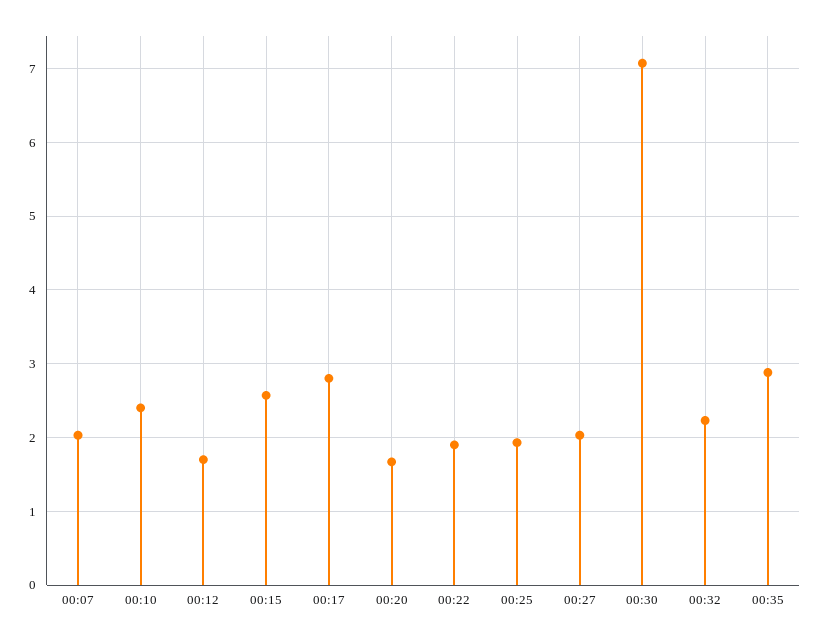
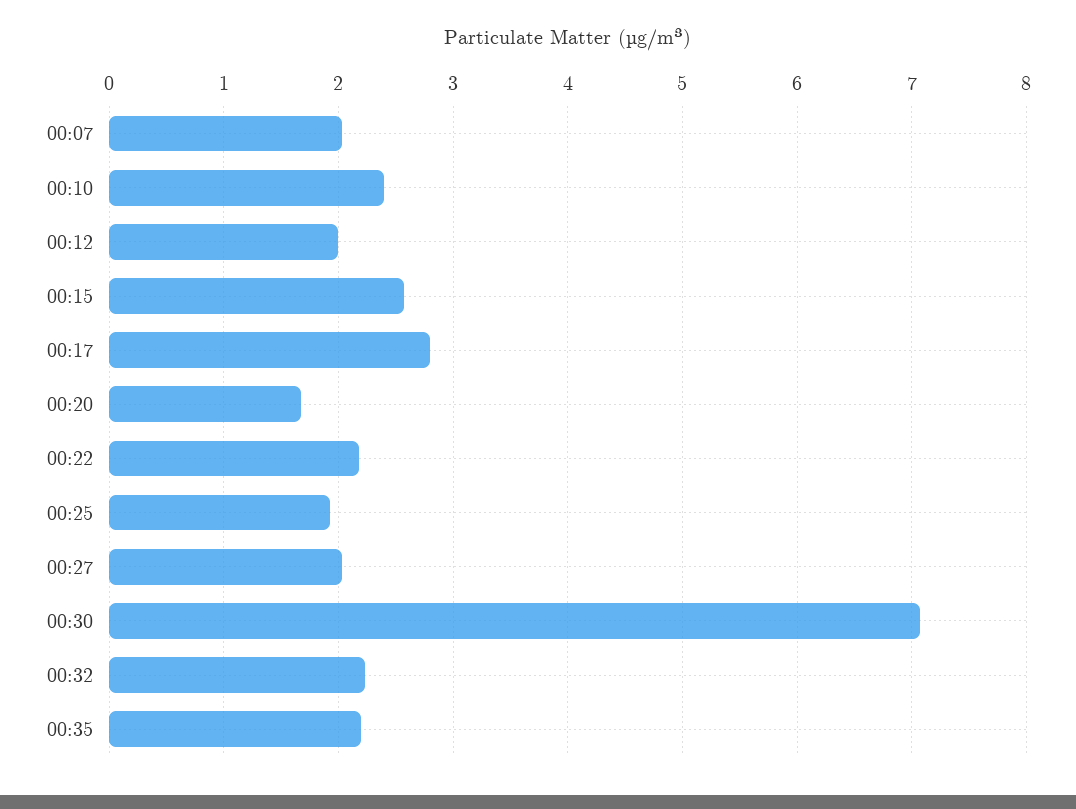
00:12: 1.7 -> 2
00:22: 1.9 -> 2.2
00:35: 2.9 -> 2.2

